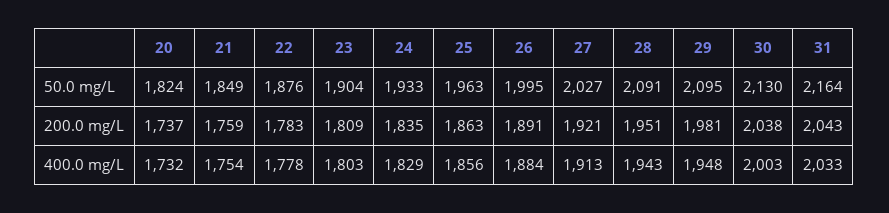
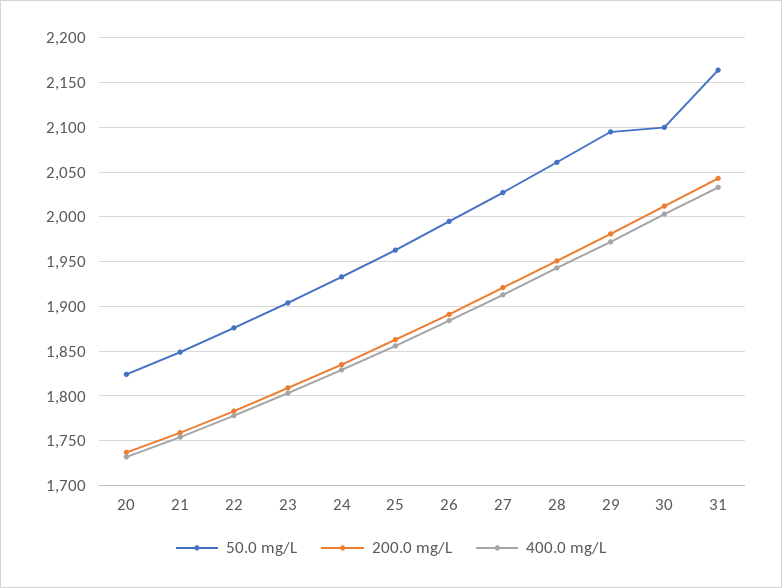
50.0 mg/L, 28: 2091 -> 2060
50.0 mg/L, 30: 2130 -> 2100
200.0 mg/L, 30: 2038 -> 2010
400.0 mg/L, 29: 1948 -> 1970

